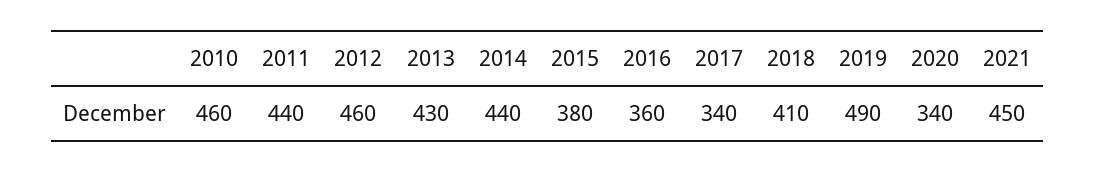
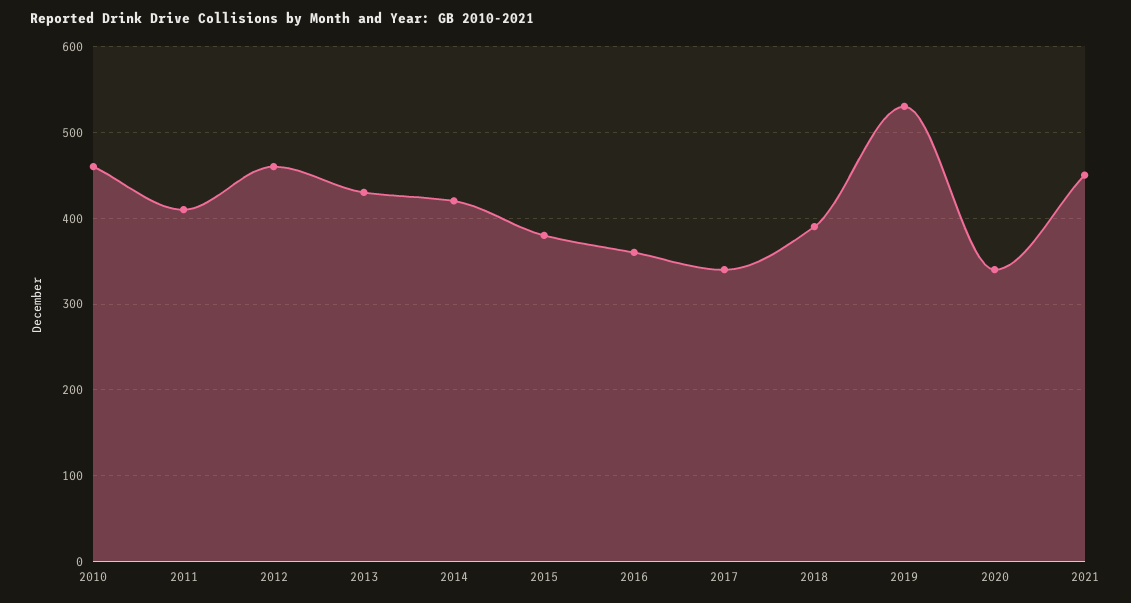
2011: 440 -> 410
2014: 440 -> 420
2018: 410 -> 390
2019: 490 -> 530

